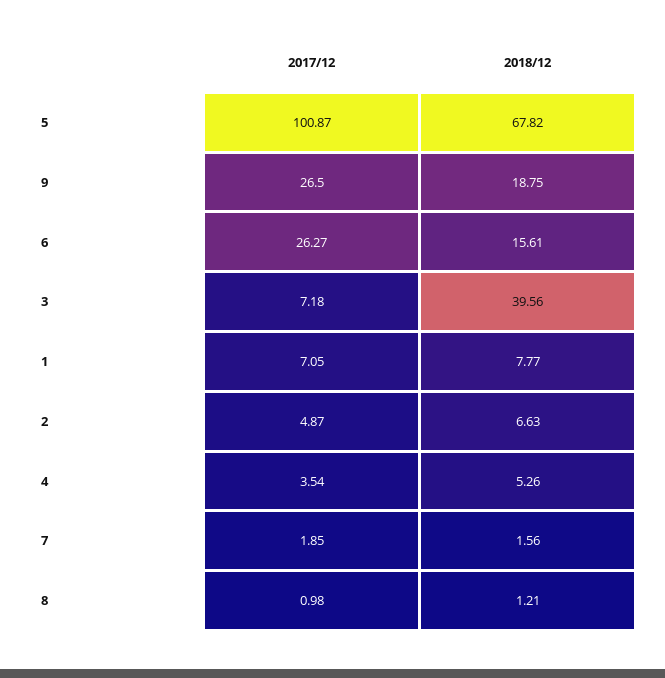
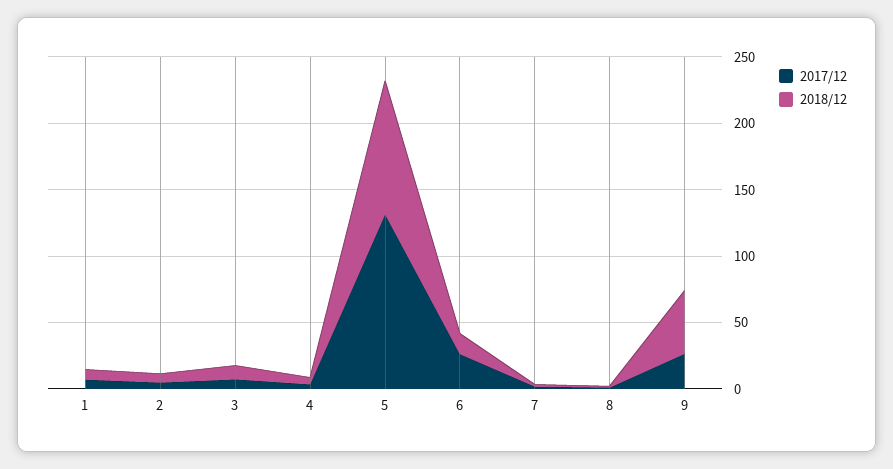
2017/12, 5: 100.87 -> 130
2018/12, 5: 67.82 -> 100
2018/12, 9: 18.75 -> 50
2018/12, 3: 39.56 -> 10

